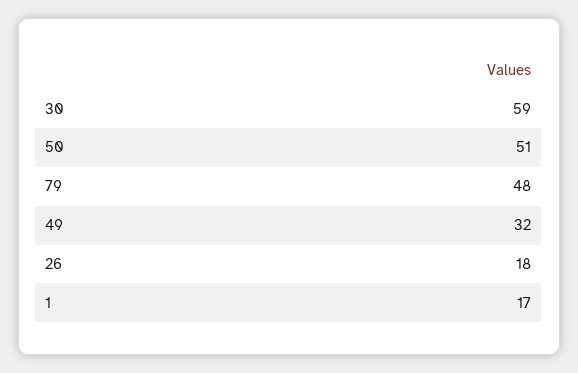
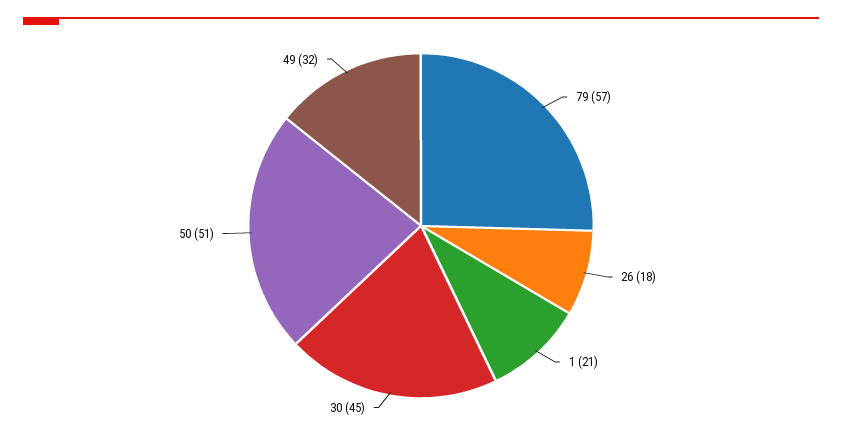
30: 59 -> 45
79: 48 -> 57
1: 17 -> 21

